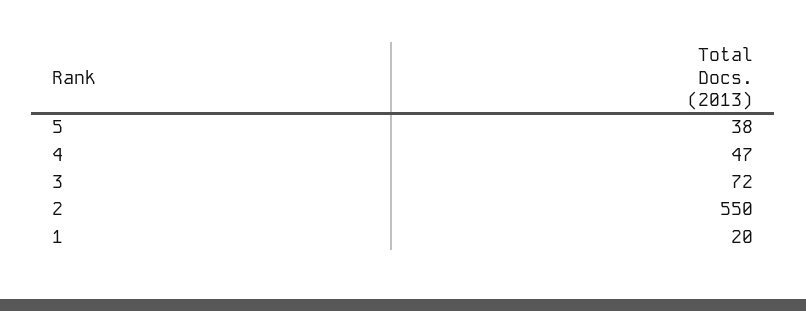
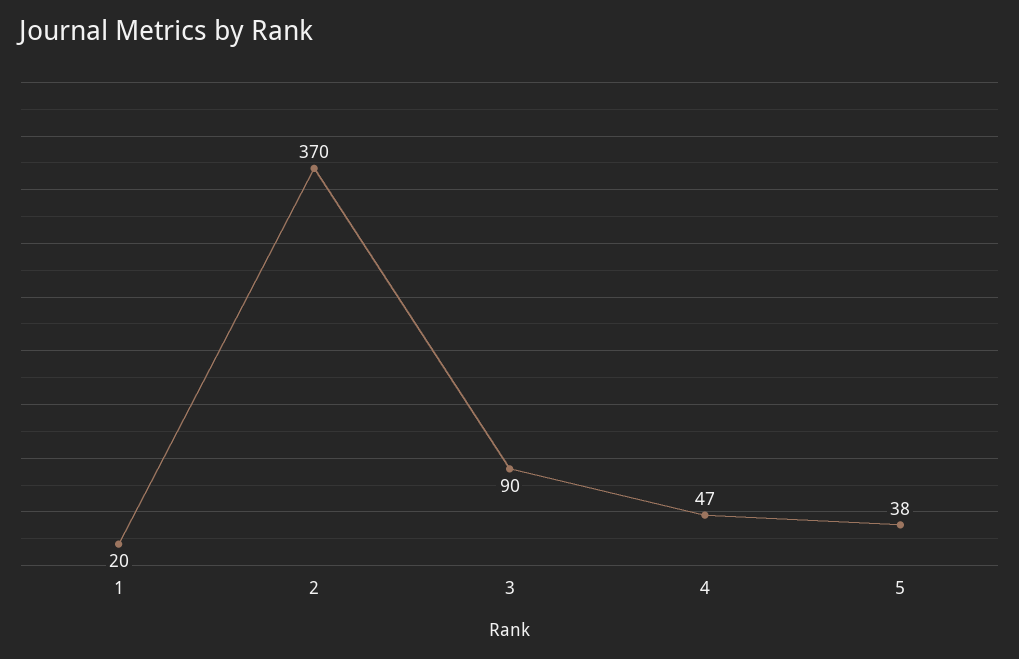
3: 72 -> 90
2: 550 -> 370

